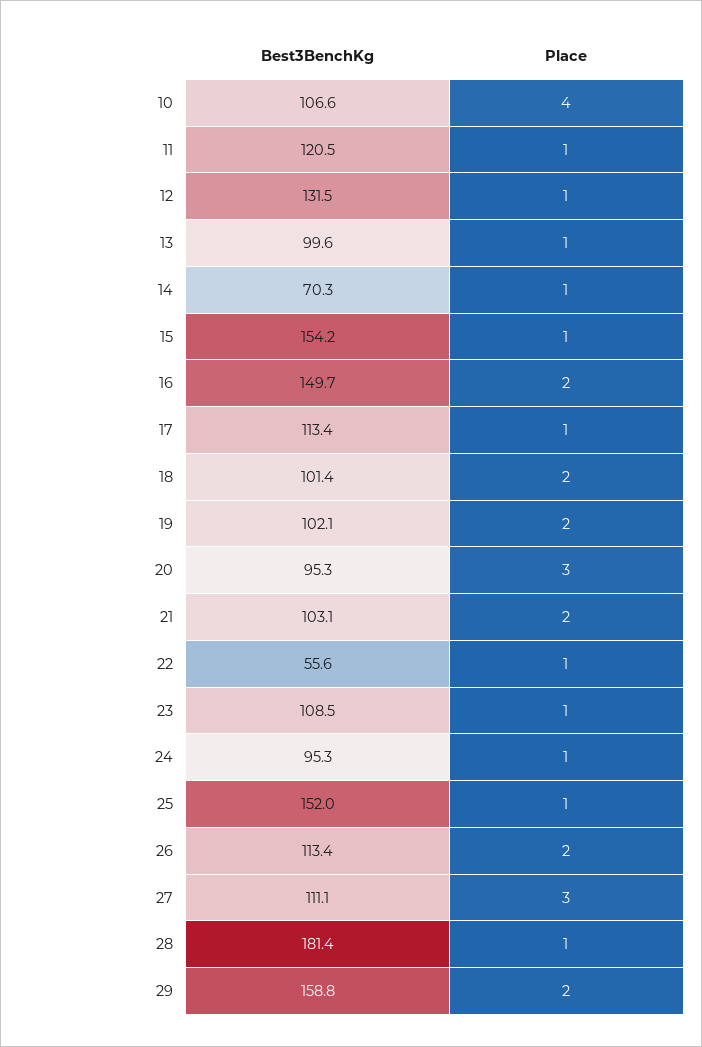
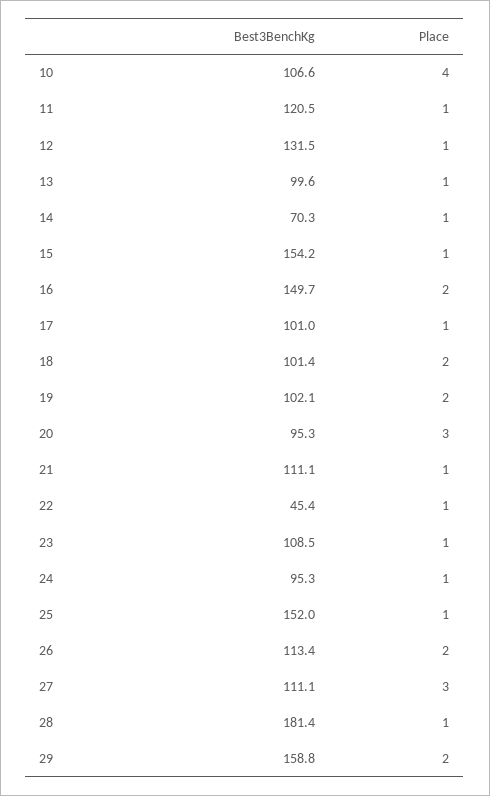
Best3BenchKg, 17: 113.4 -> 101
Best3BenchKg, 21: 103.1 -> 111.1
Place, 21: 2 -> 1
Best3BenchKg, 22: 55.6 -> 45.4

